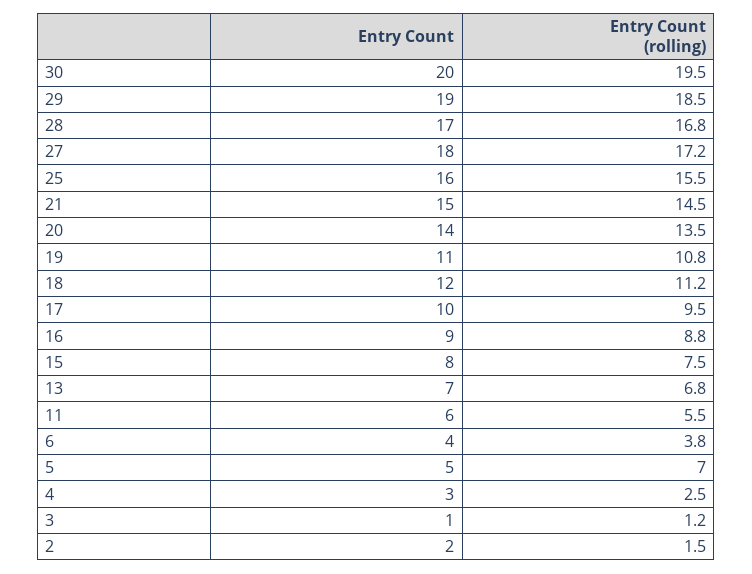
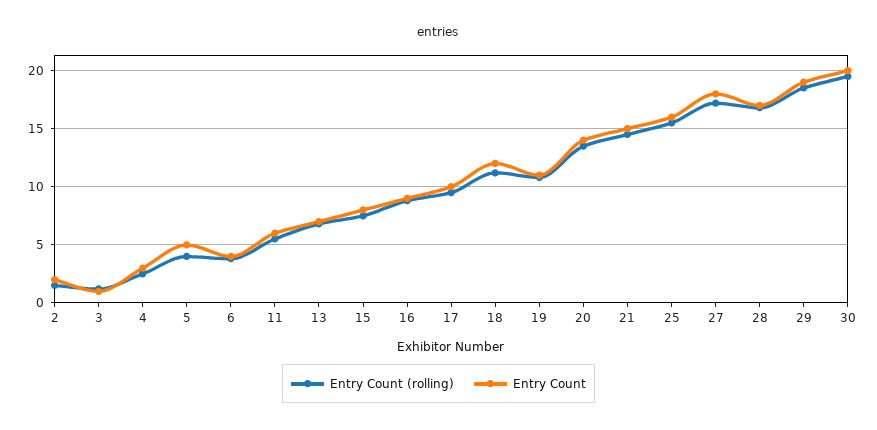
Entry Count (rolling), 5: 7 -> 4

